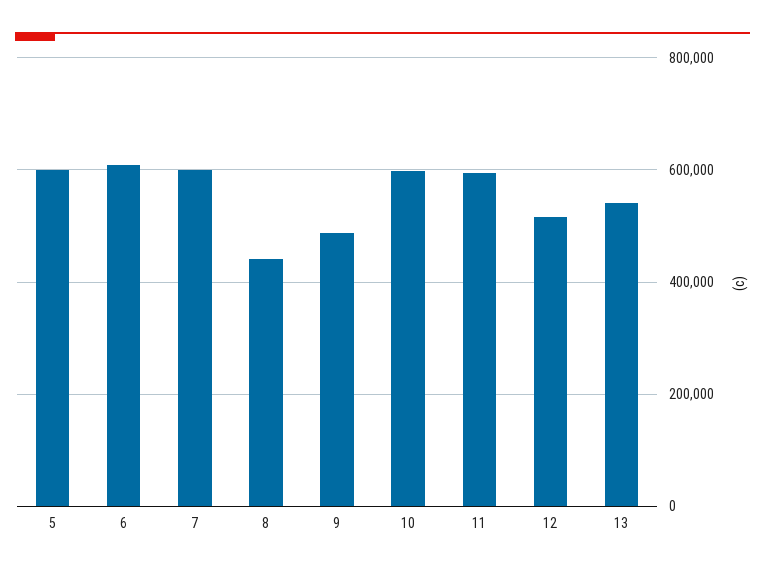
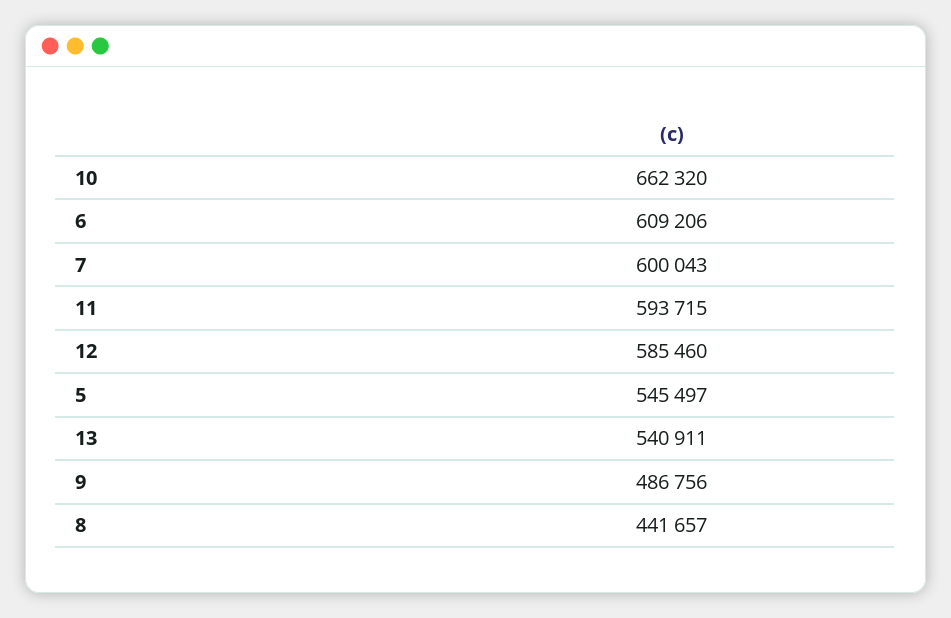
5: 600000 -> 545497
10: 600000 -> 662320
12: 520000 -> 585460

